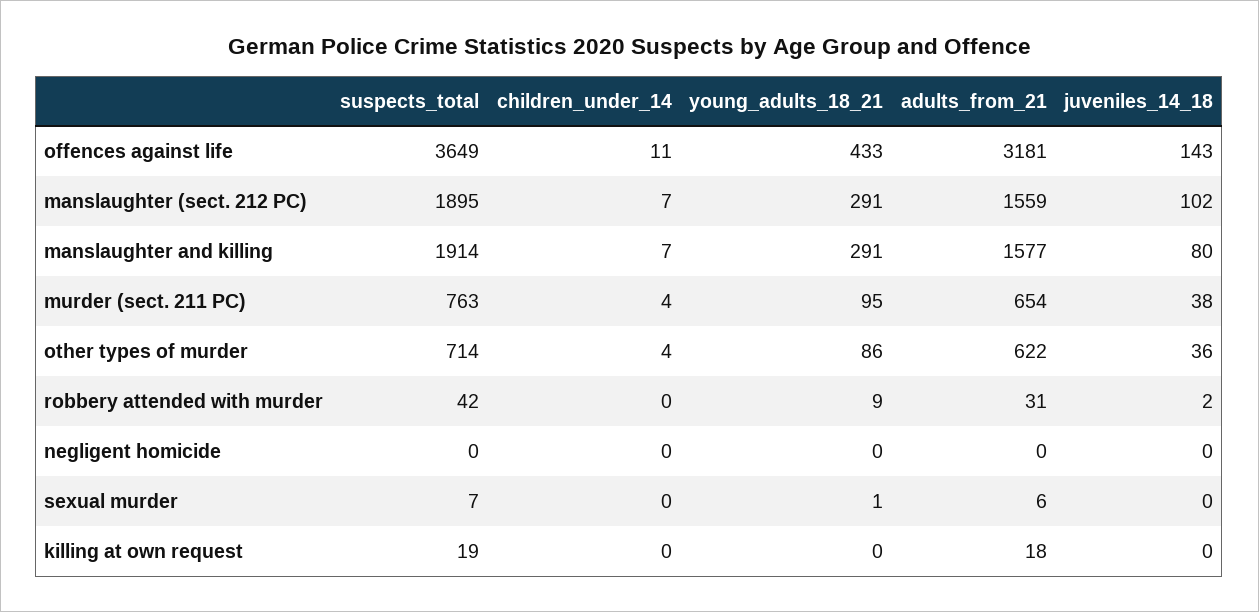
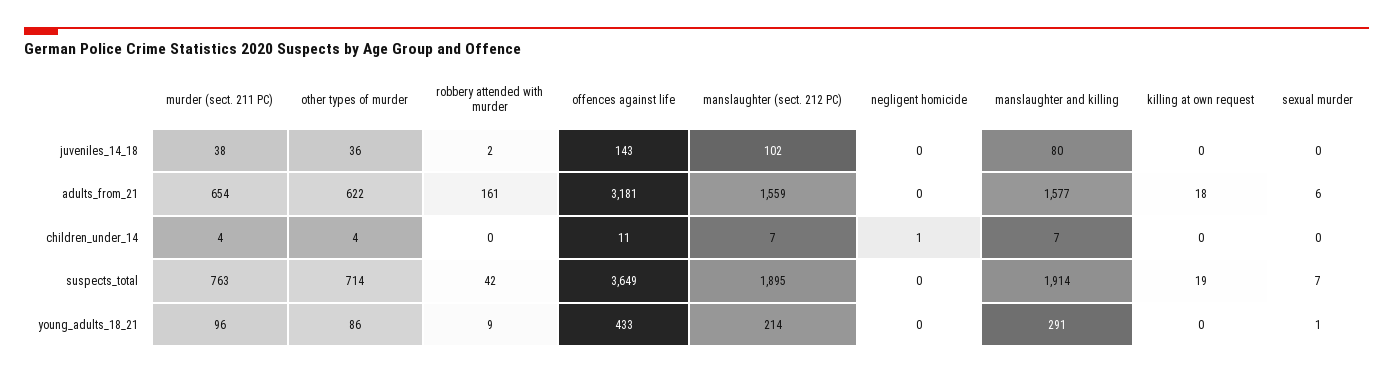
young_adults_18_21, manslaughter (sect. 212 PC): 291 -> 214
young_adults_18_21, murder (sect. 211 PC): 95 -> 96
adults_from_21, robbery attended with murder: 31 -> 161
children_under_14, negligent homicide: 0 -> 1

